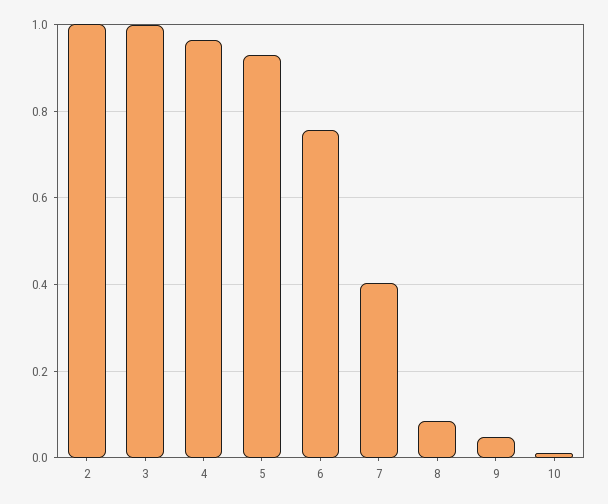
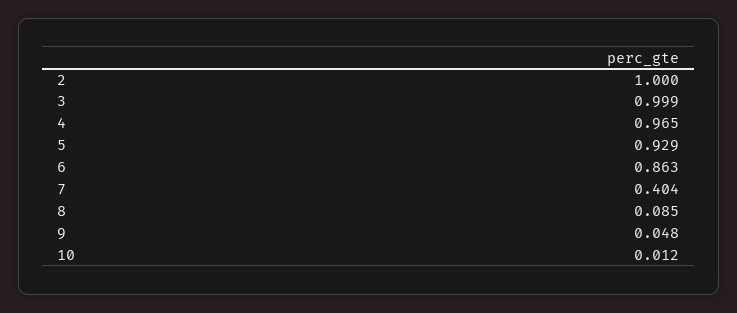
6: 0.76 -> 0.863

